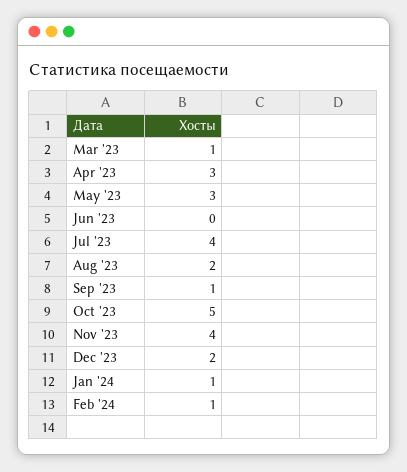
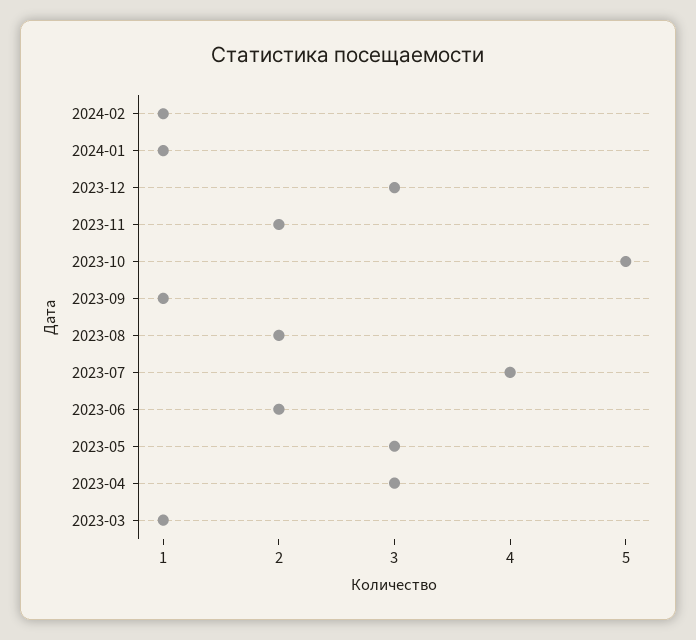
Jun '23: 0 -> 2
Nov '23: 4 -> 2
Dec '23: 2 -> 3

